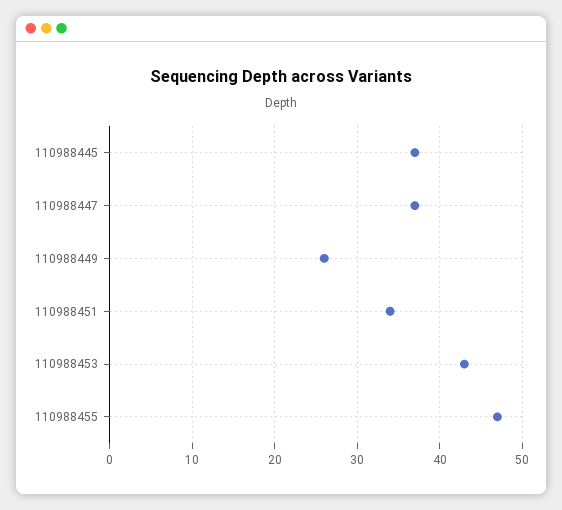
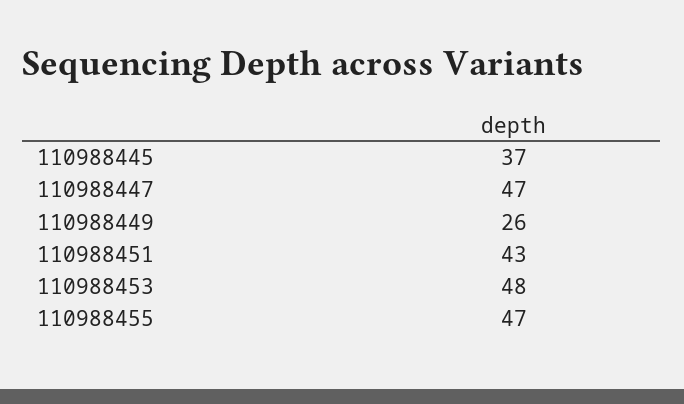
110988447: 37 -> 47
110988451: 34 -> 43
110988453: 43 -> 48

